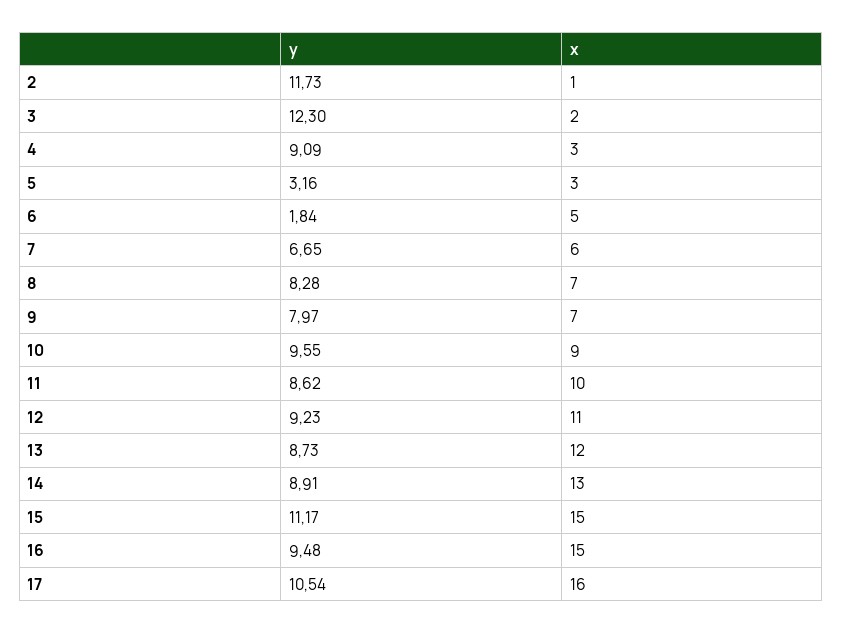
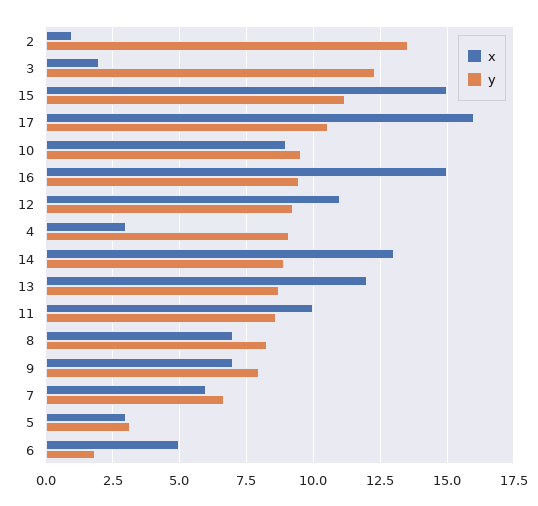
y, 2: 11.73 -> 13.5

